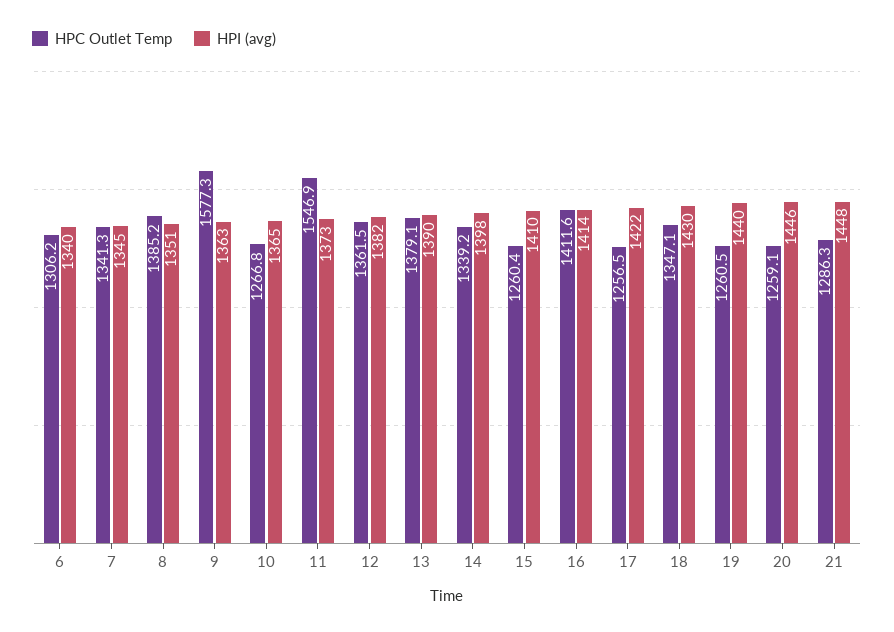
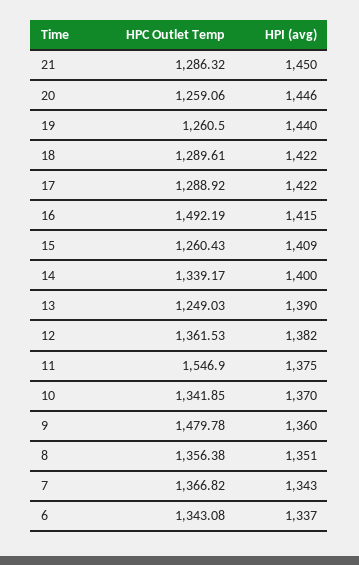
HPC Outlet Temp, 6: 1306.2 -> 1343.08
HPI (avg), 6: 1340 -> 1337
HPC Outlet Temp, 7: 1341.3 -> 1366.82
HPI (avg), 7: 1345 -> 1343
HPC Outlet Temp, 8: 1385.2 -> 1356.38
HPC Outlet Temp, 9: 1577.3 -> 1479.78
HPI (avg), 9: 1363 -> 1360
HPC Outlet Temp, 10: 1266.8 -> 1341.85
HPI (avg), 10: 1365 -> 1370
HPI (avg), 11: 1373 -> 1375
HPC Outlet Temp, 13: 1379.1 -> 1249.03
HPI (avg), 14: 1398 -> 1400
HPI (avg), 15: 1410 -> 1409
HPC Outlet Temp, 16: 1411.6 -> 1492.19
HPI (avg), 16: 1414 -> 1415
HPC Outlet Temp, 17: 1256.5 -> 1288.92
HPC Outlet Temp, 18: 1347.1 -> 1289.61
HPI (avg), 18: 1430 -> 1422
HPI (avg), 21: 1448 -> 1450

